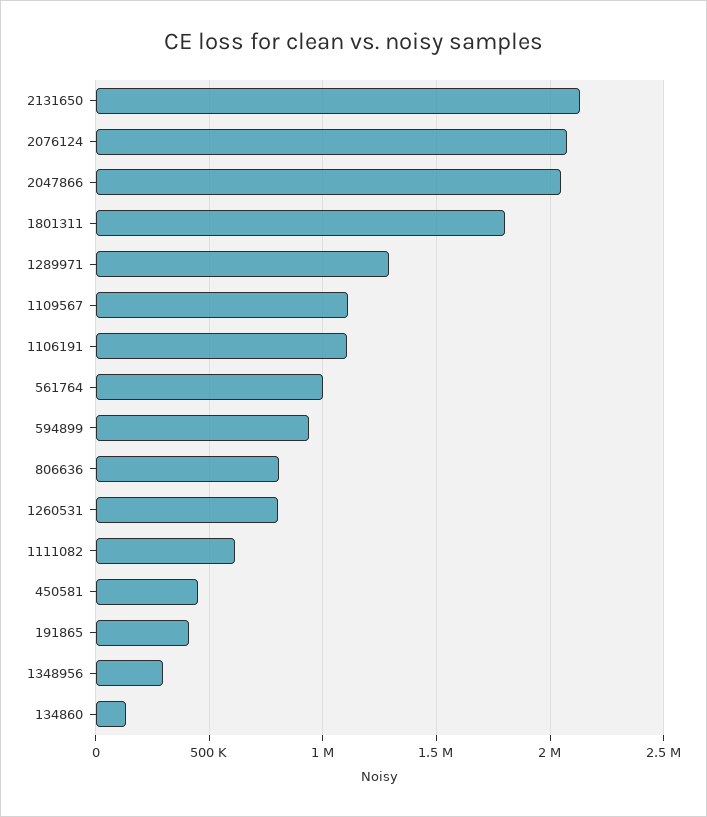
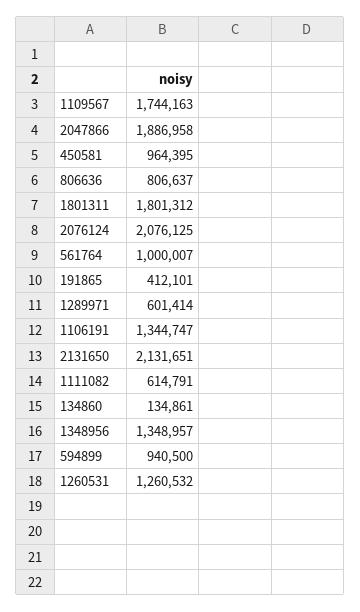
2047866: 2050000 -> 1886958
1289971: 1300000 -> 601414
1109567: 1100000 -> 1744163
1106191: 1100000 -> 1344747
1260531: 800000 -> 1260532
450581: 450000 -> 964395
1348956: 300000 -> 1348957

